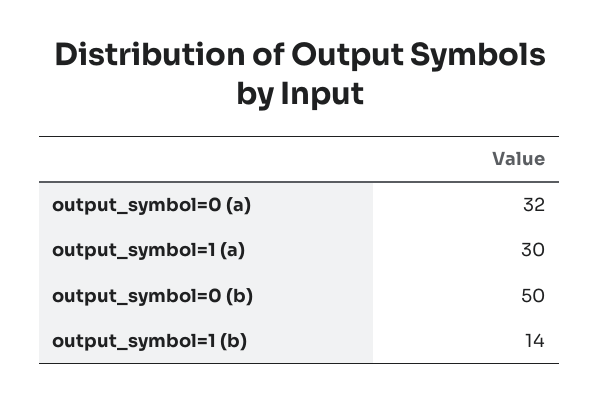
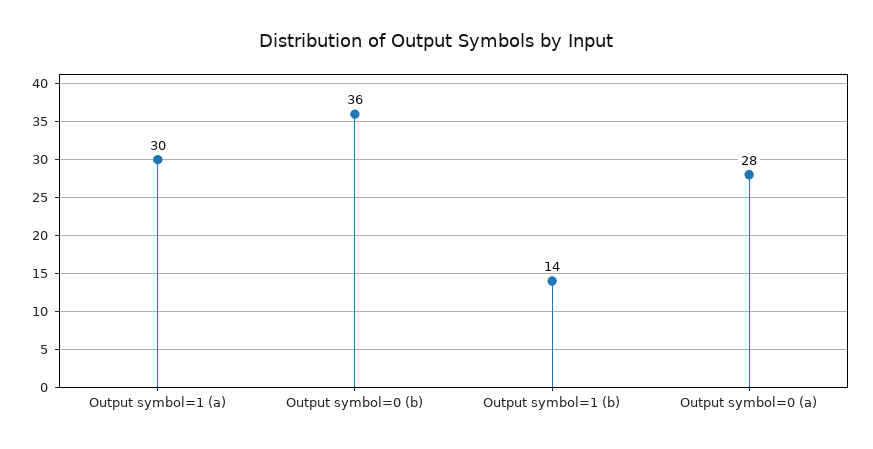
output_symbol=0 (a): 32 -> 28
output_symbol=0 (b): 50 -> 36

